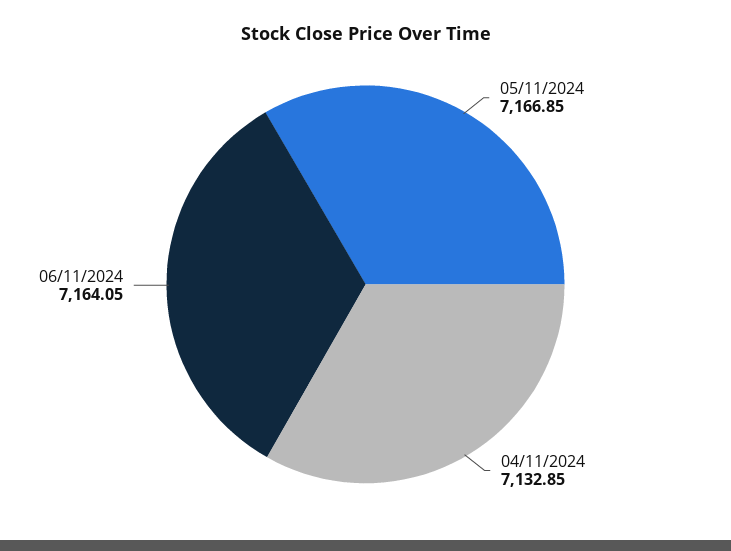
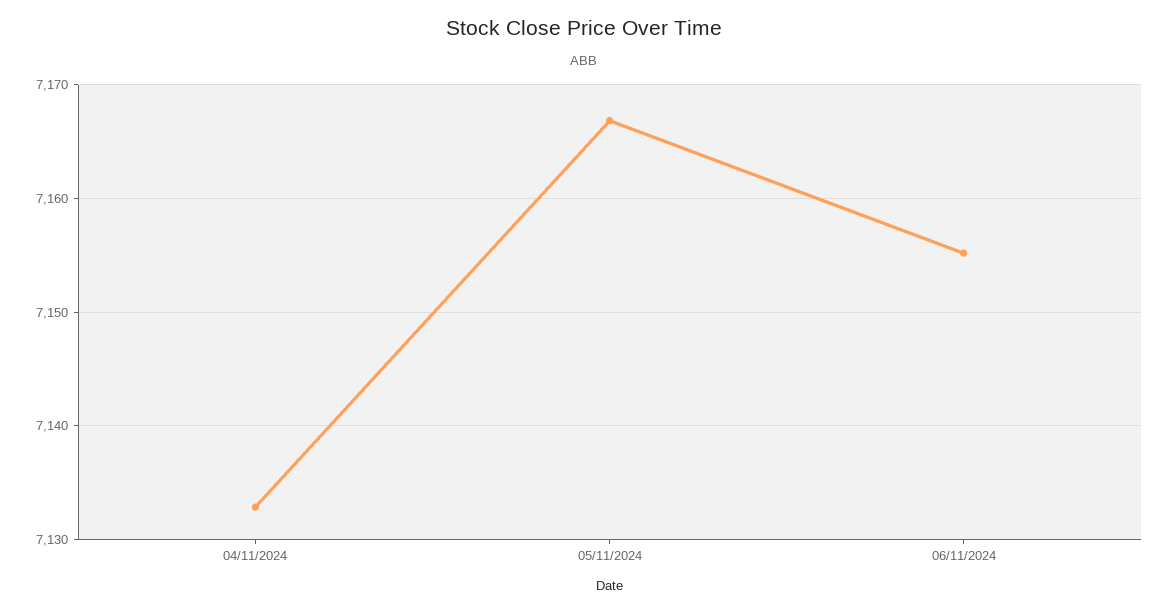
06/11/2024: 7164.05 -> 7155

